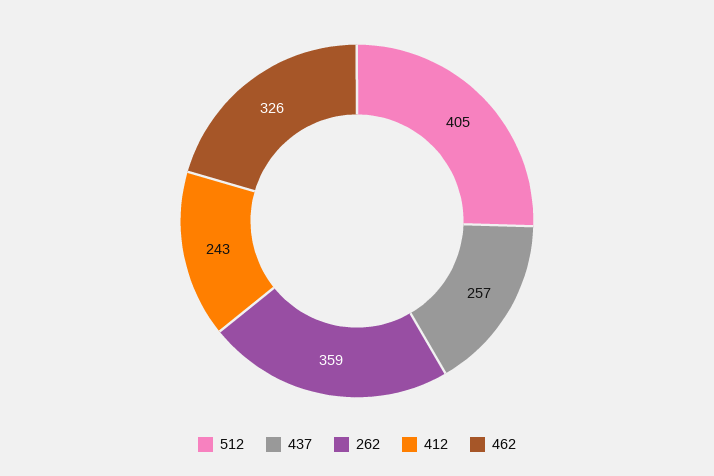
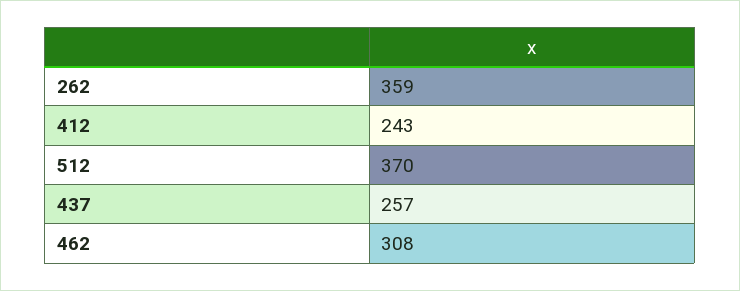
512: 405 -> 370
462: 326 -> 308

